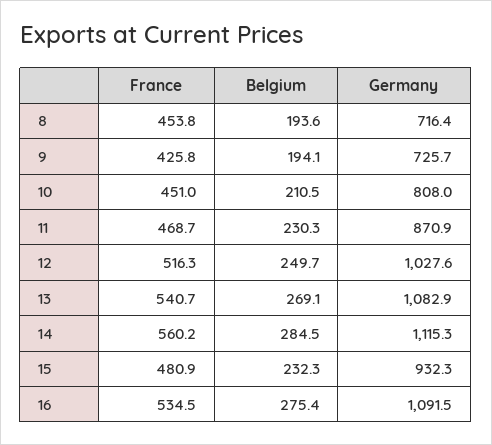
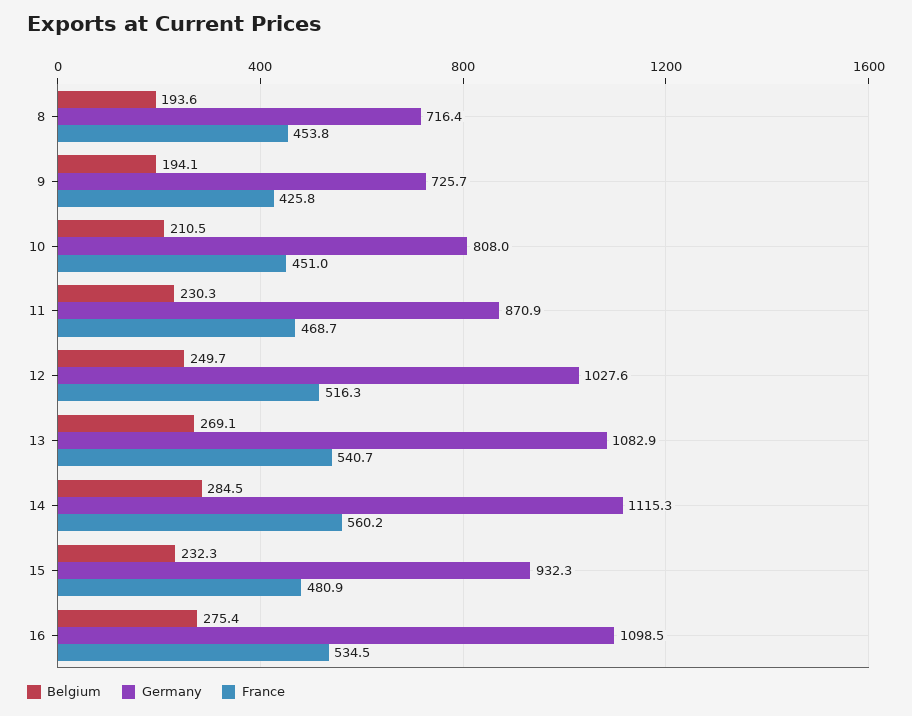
Germany, 16: 1091.5 -> 1098.5

